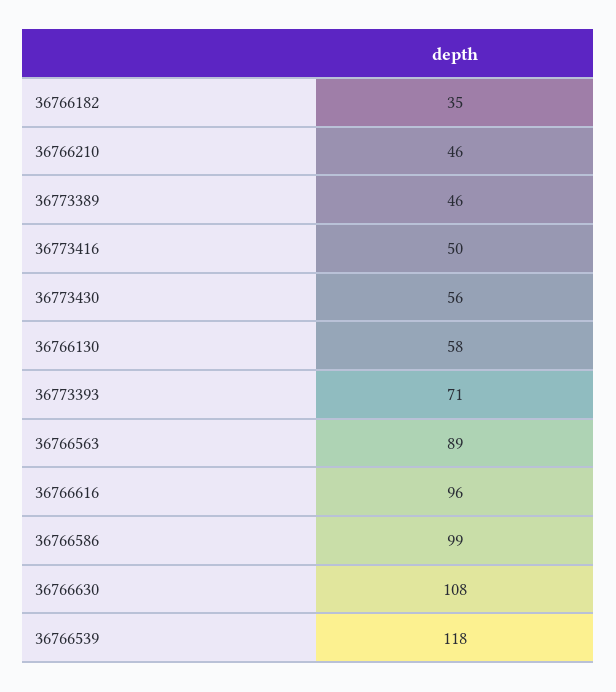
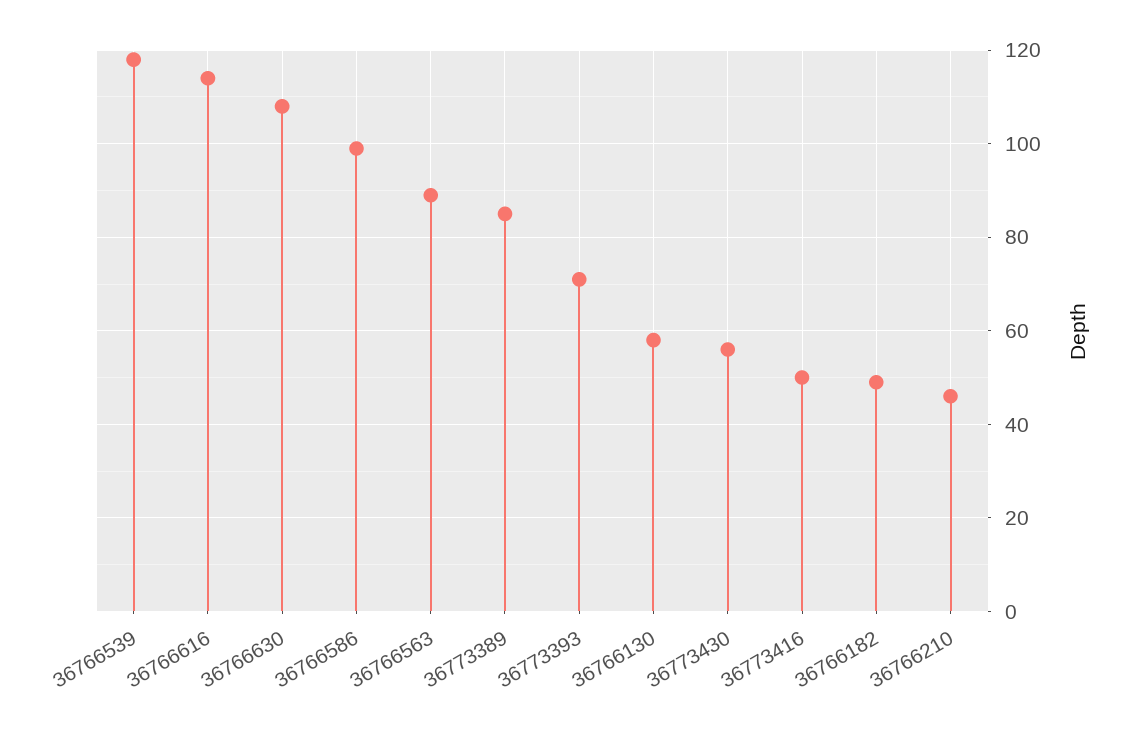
36766182: 35 -> 50
36773389: 46 -> 85
36766616: 96 -> 115

